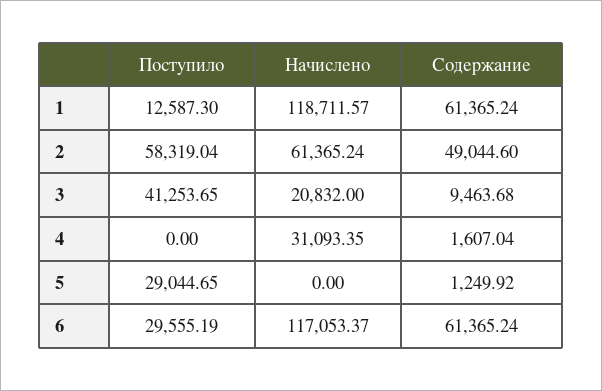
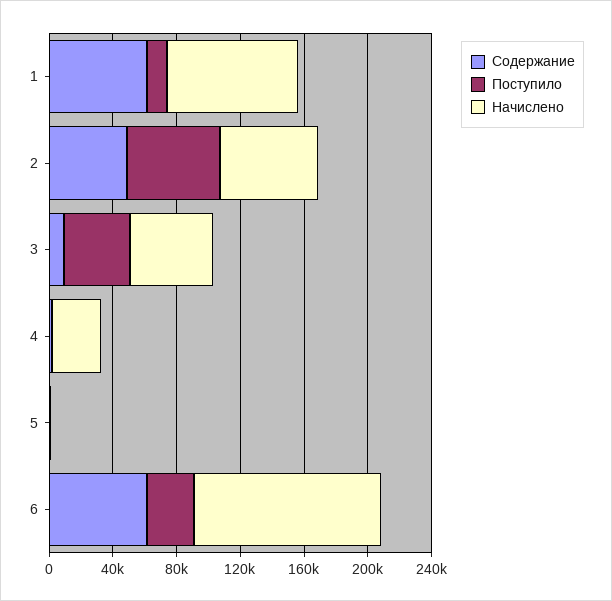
Начислено, 1: 118711.57 -> 80000
Начислено, 3: 20832 -> 50000
Поступило, 5: 29044.65 -> 0

